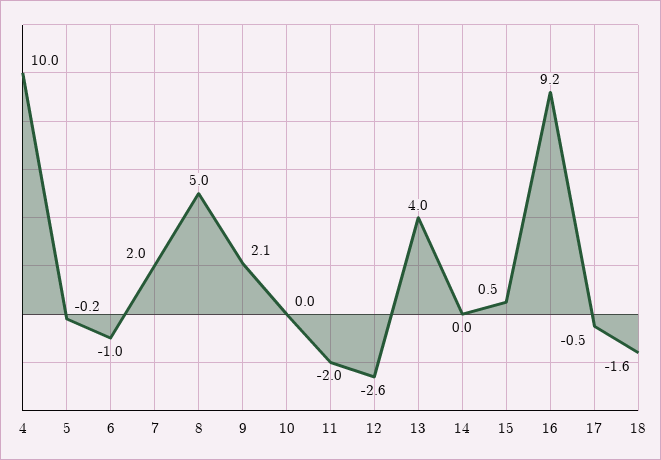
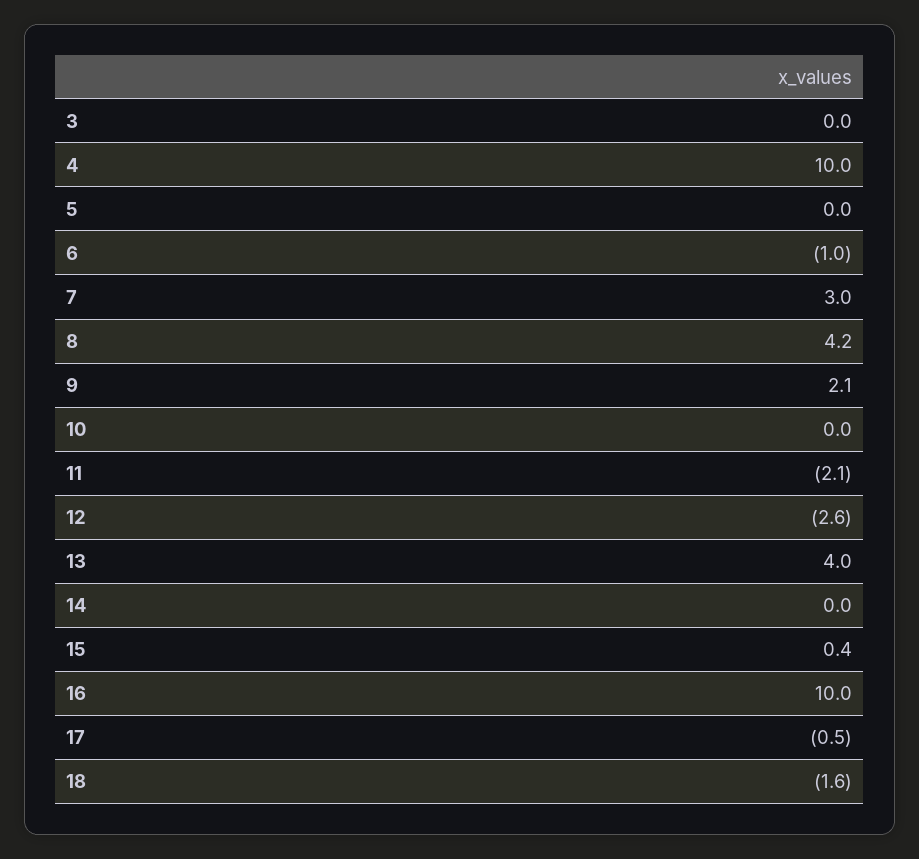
5: -0.2 -> 0
7: 2 -> 3
8: 5 -> 4.2
11: -2 -> -2.1
15: 0.5 -> 0.4
16: 9.2 -> 10
3: none -> 0

